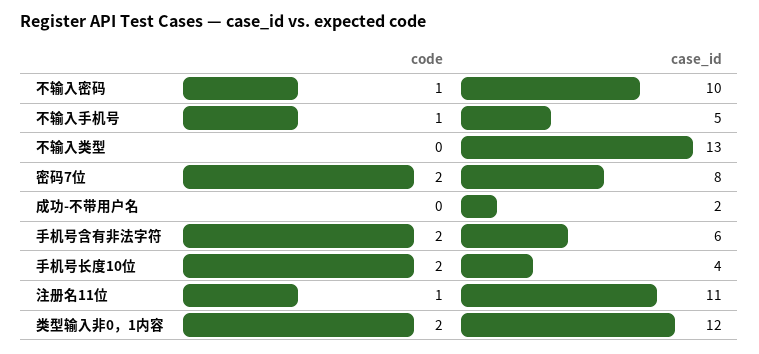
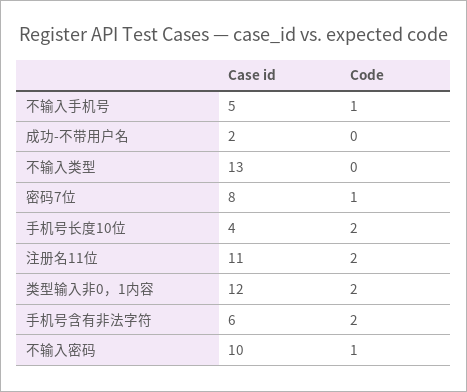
code, 密码7位: 2 -> 1
code, 注册名11位: 1 -> 2

